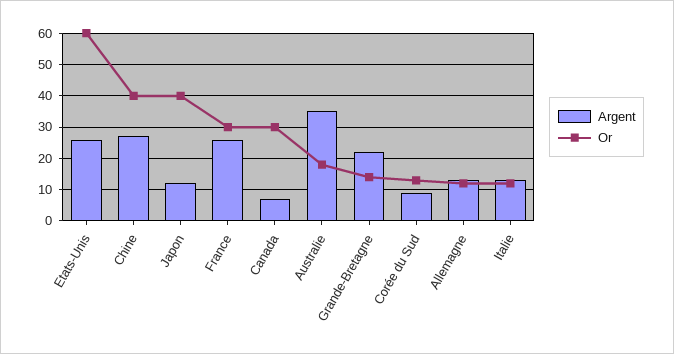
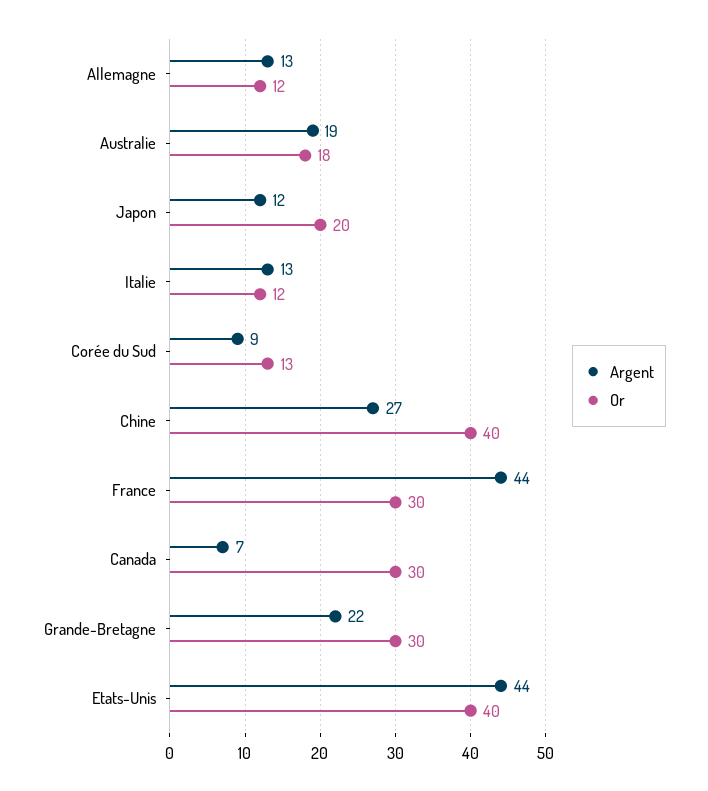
Argent, Etats-Unis: 25 -> 44
Or, Etats-Unis: 60 -> 40
Or, Japon: 40 -> 20
Argent, France: 25 -> 44
Argent, Australie: 35 -> 19
Or, Grande-Bretagne: 15 -> 30

